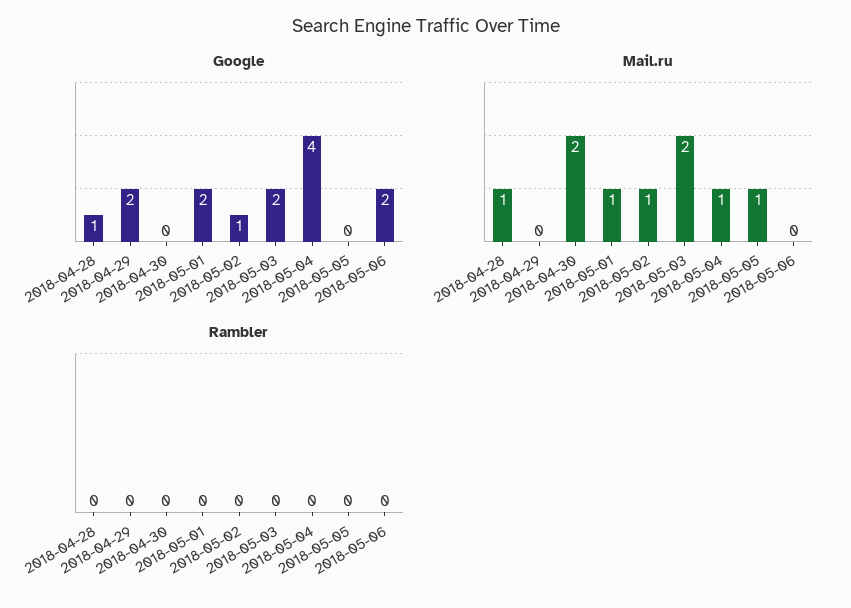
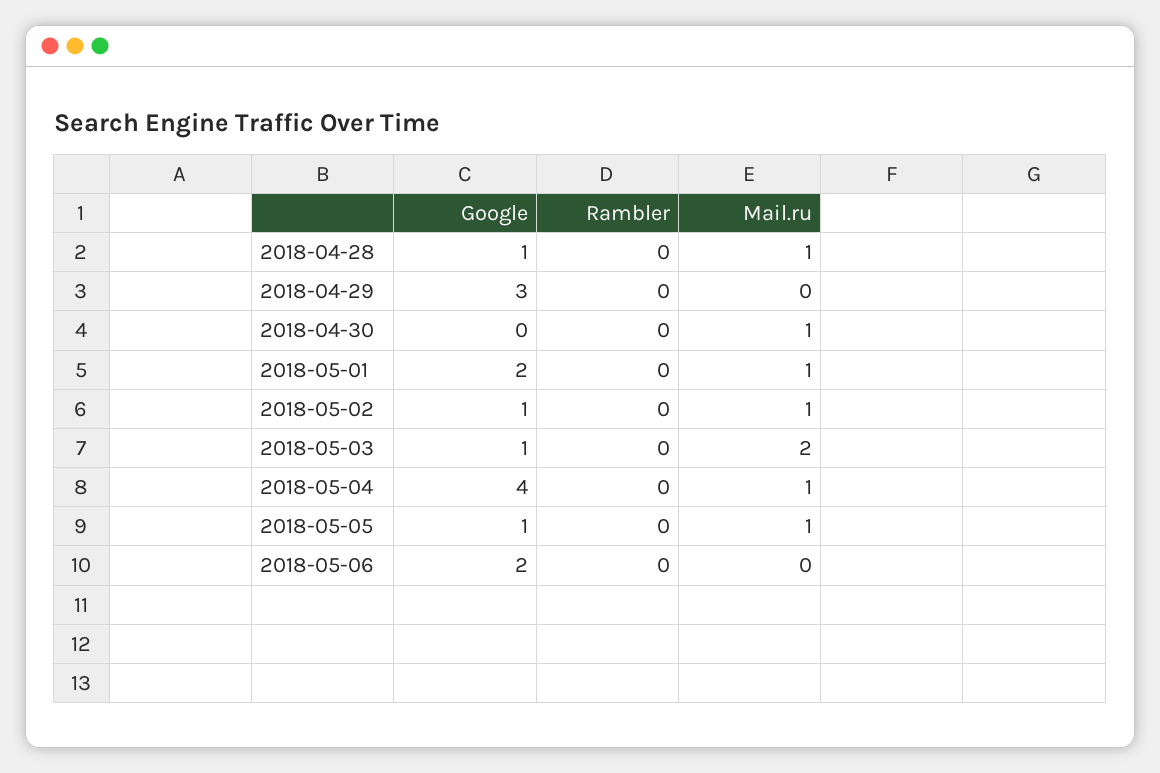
Google, 2018-04-29: 2 -> 3
Google, 2018-05-03: 2 -> 1
Google, 2018-05-05: 0 -> 1
Mail.ru, 2018-04-30: 2 -> 1

